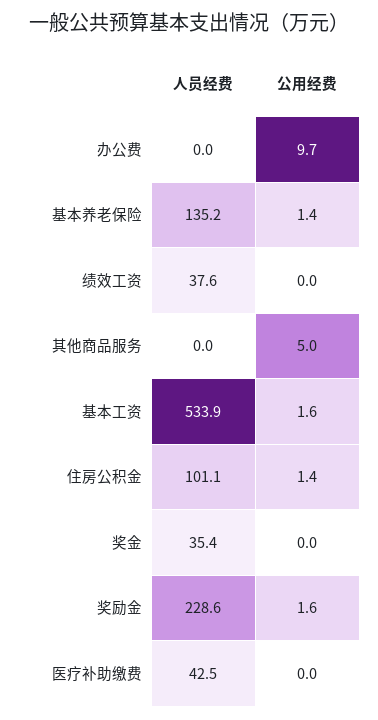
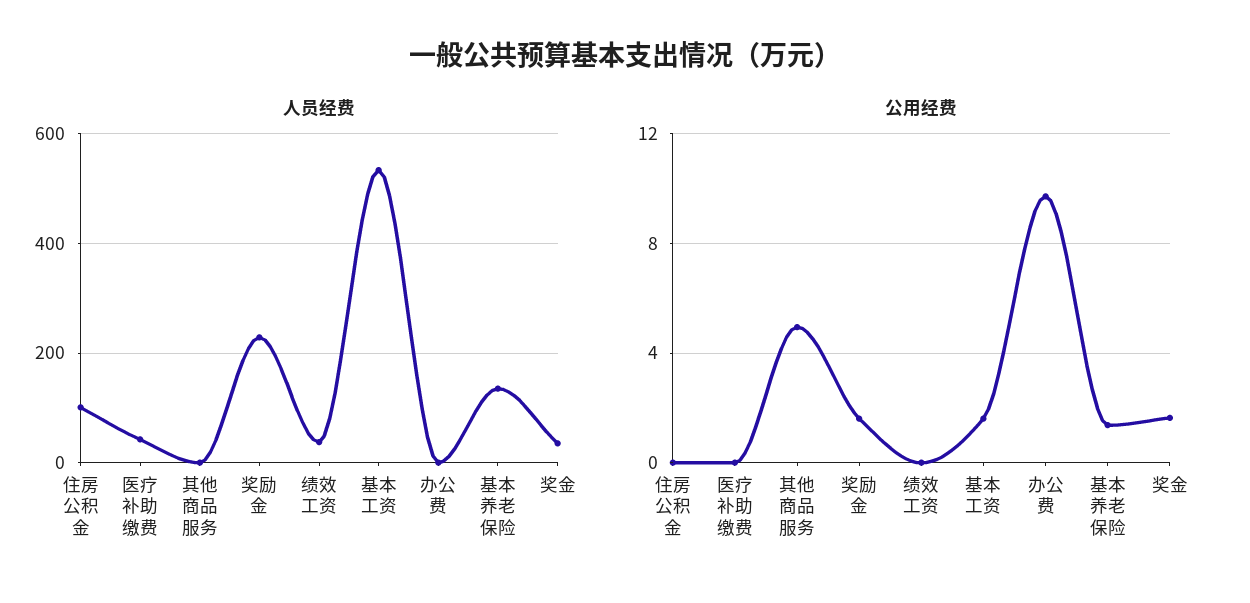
公用经费, 住房公积金: 1.4 -> 0
公用经费, 奖金: 0 -> 1.5

